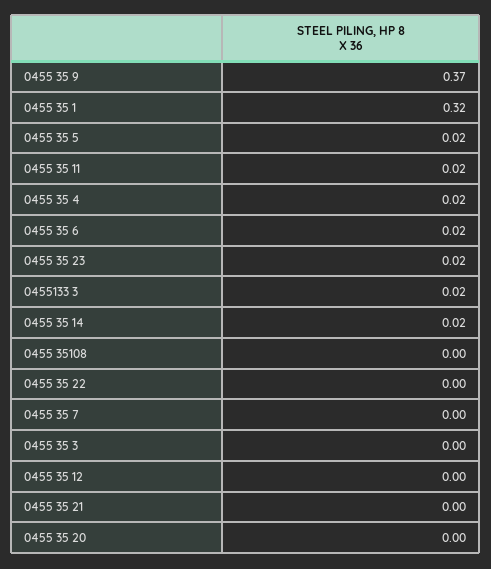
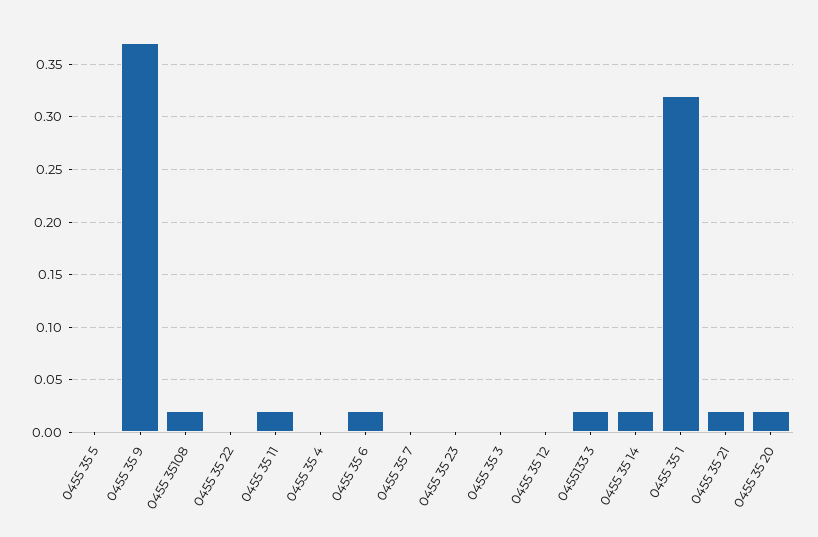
0455 35 5: 0.02 -> 0
0455 35 4: 0.02 -> 0
0455 35 23: 0.02 -> 0
0455 35108: 0 -> 0.02
0455 35 21: 0 -> 0.02
0455 35 20: 0 -> 0.02

